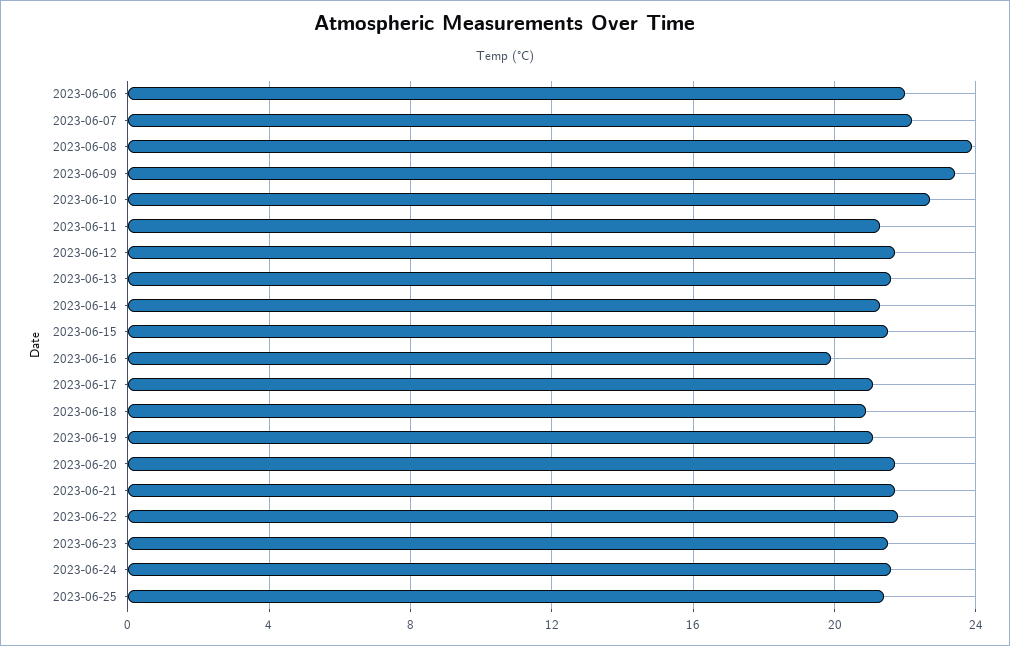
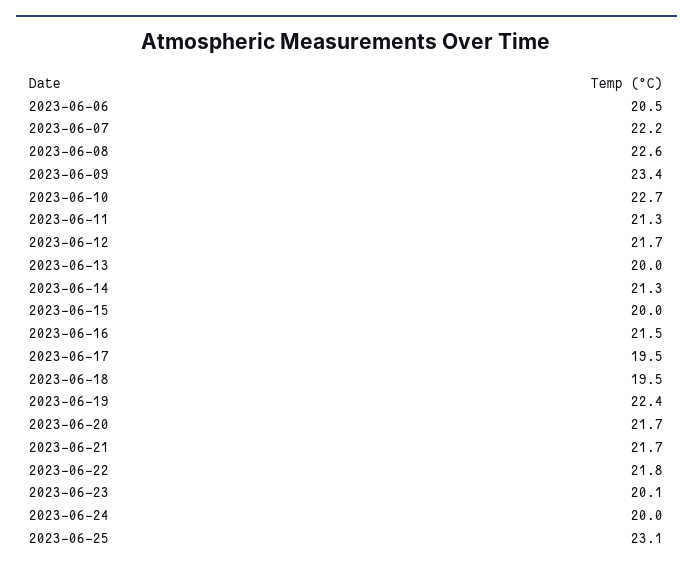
2023-06-06: 22 -> 20.5
2023-06-08: 24 -> 22.6
2023-06-13: 21.5 -> 20
2023-06-15: 21.5 -> 20
2023-06-16: 20 -> 21.5
2023-06-17: 21 -> 19.5
2023-06-18: 21 -> 19.5
2023-06-19: 21 -> 22.4
2023-06-23: 21.5 -> 20.1
2023-06-24: 21.5 -> 20
2023-06-25: 21.5 -> 23.1

